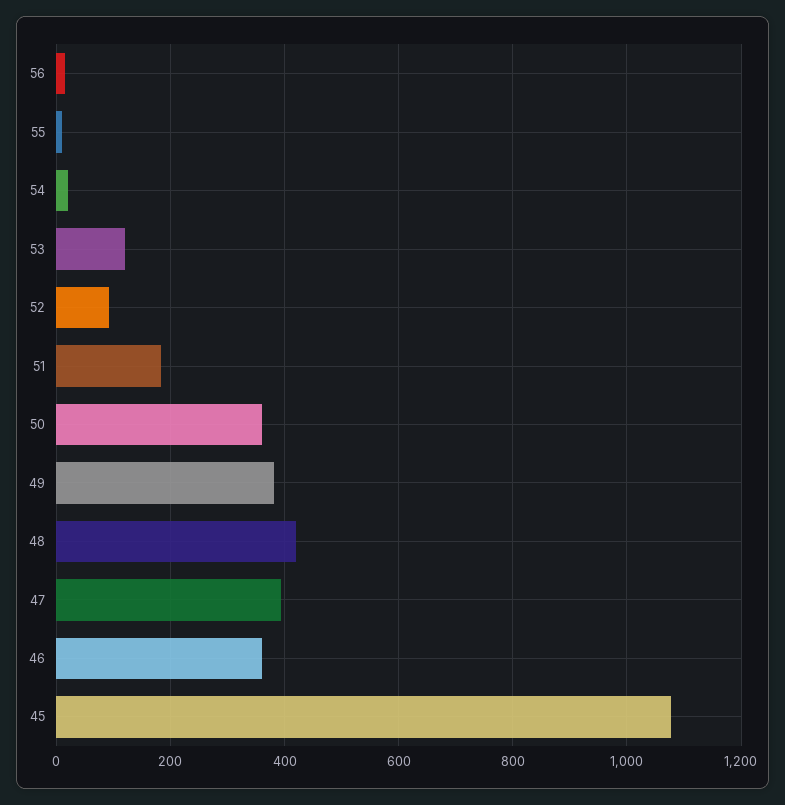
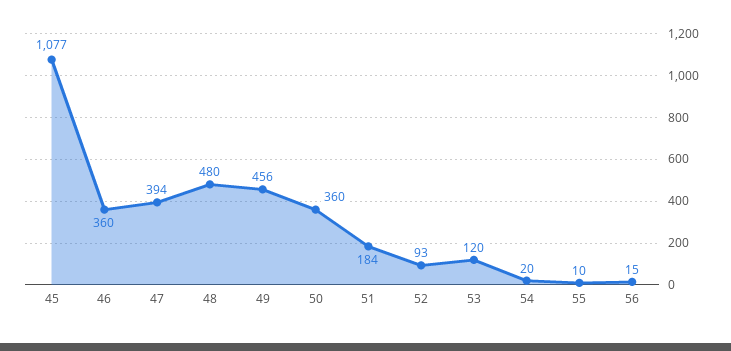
49: 380 -> 456
48: 420 -> 480

